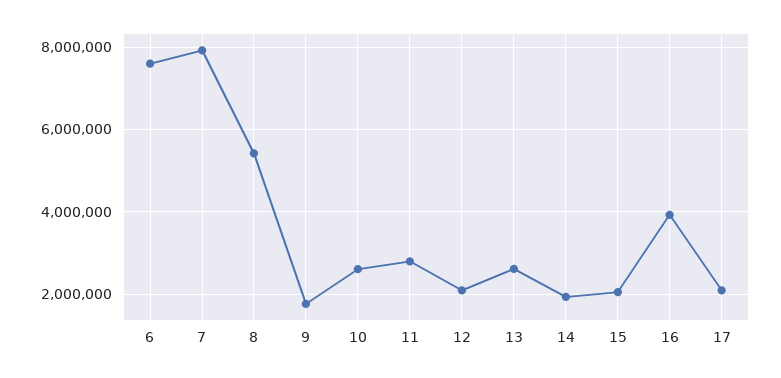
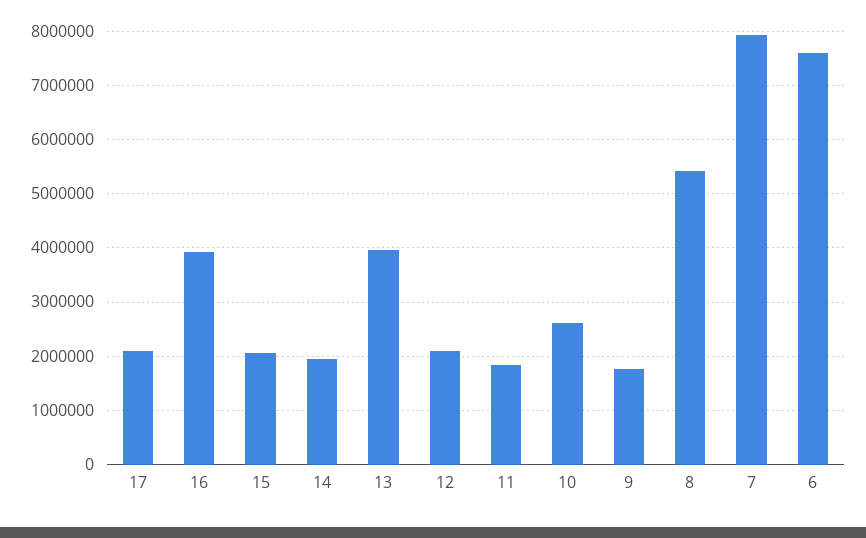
11: 2800000 -> 1800000
13: 2600000 -> 4000000

